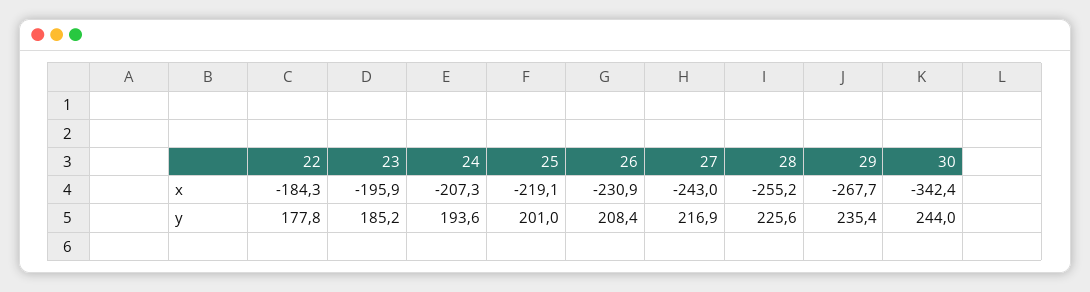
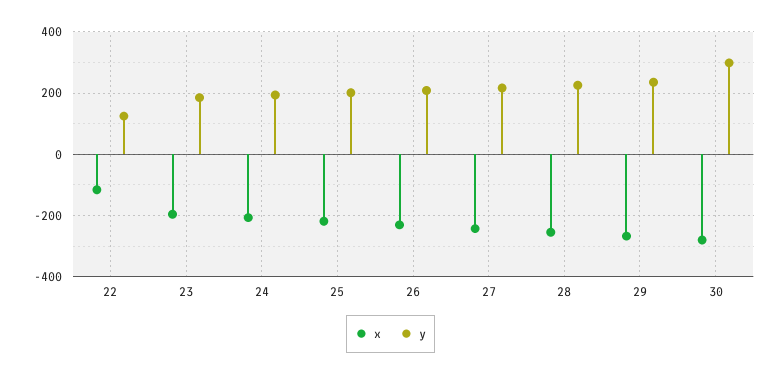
x, 22: -184.3 -> -120
x, 30: -342.4 -> -280
y, 22: 177.8 -> 120
y, 30: 244 -> 300

